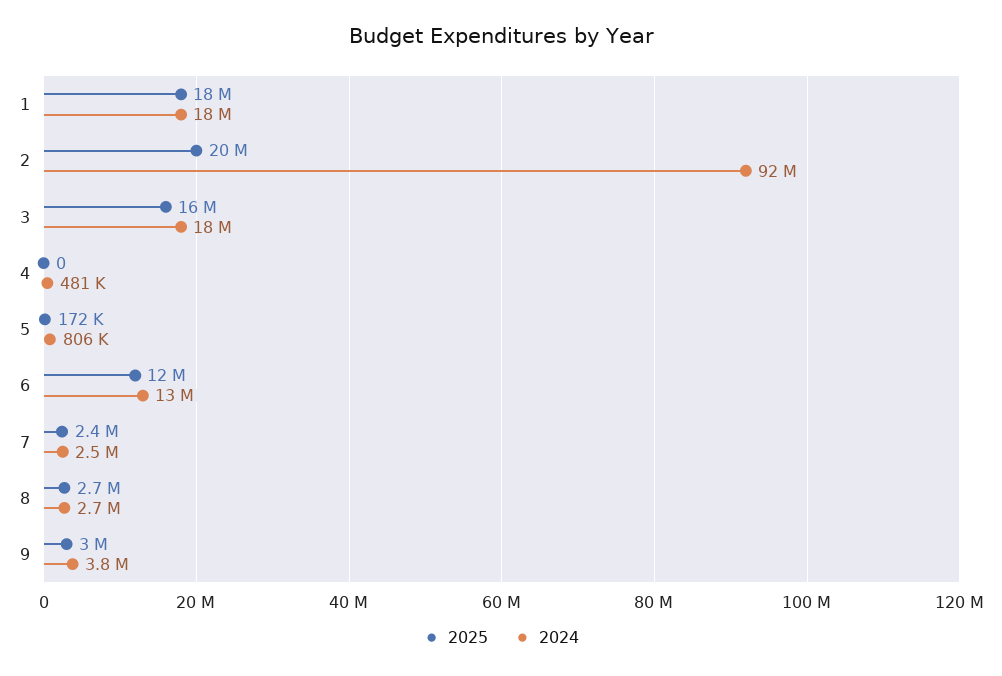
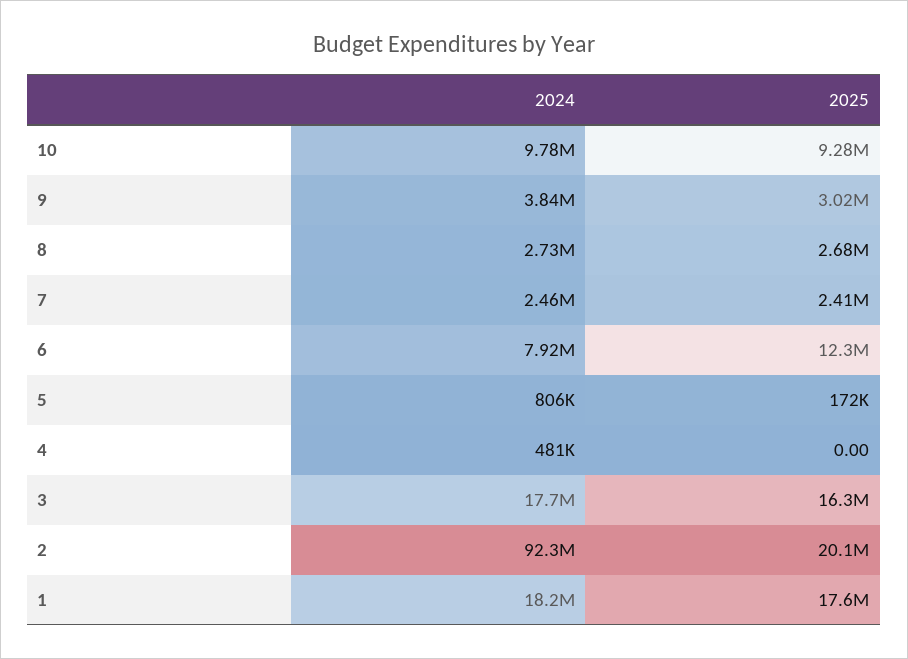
2024, 6: 13000000 -> 7920000
2024, 10: none -> 9780000
2025, 10: none -> 9280000

